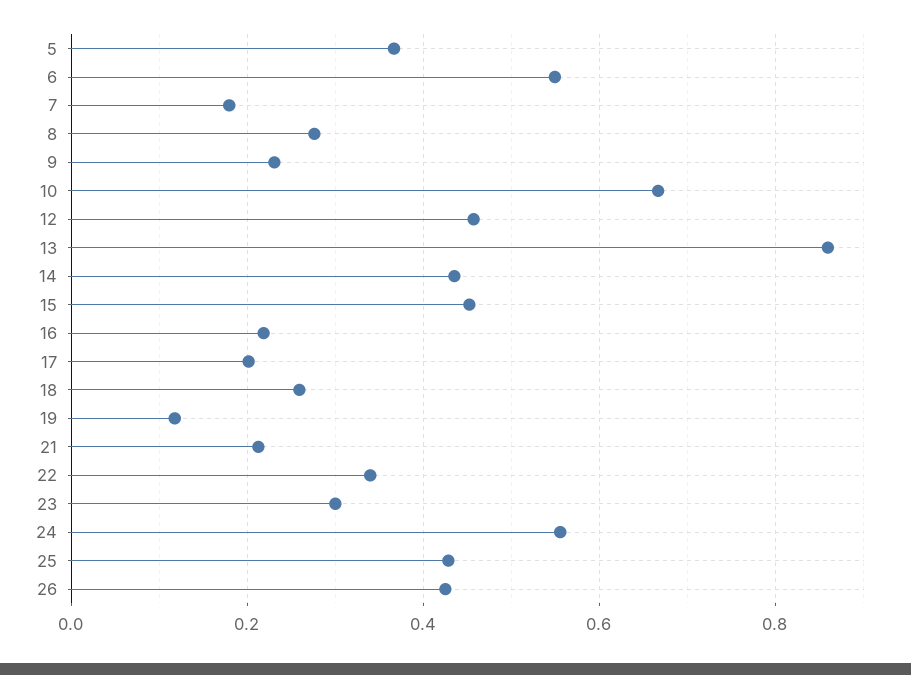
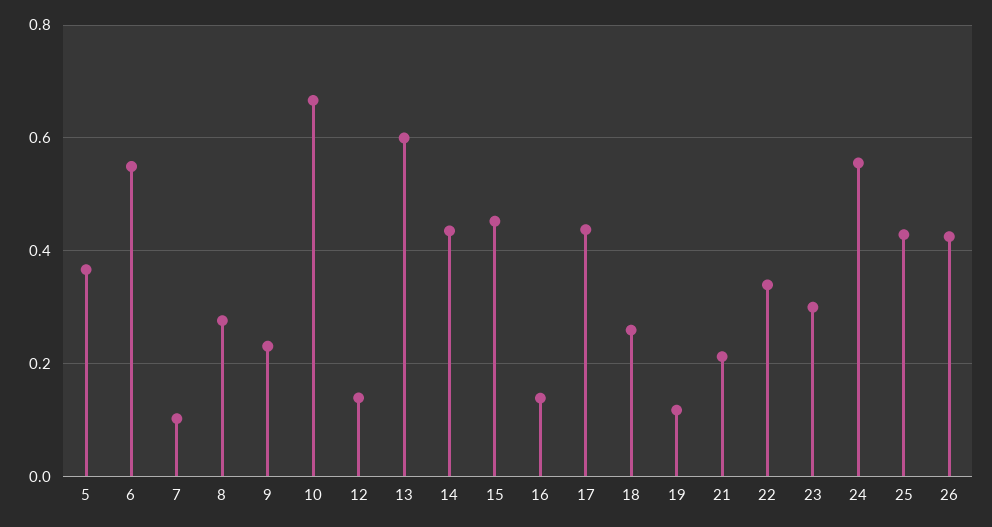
7: 0.18 -> 0.1
12: 0.46 -> 0.14
13: 0.86 -> 0.6
16: 0.22 -> 0.14
17: 0.2 -> 0.44

